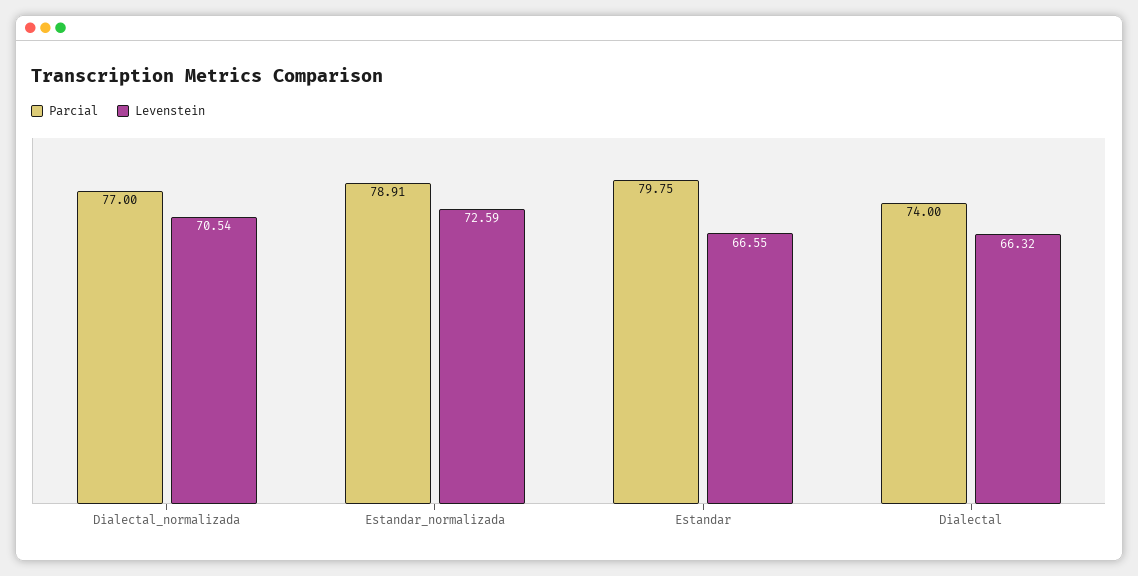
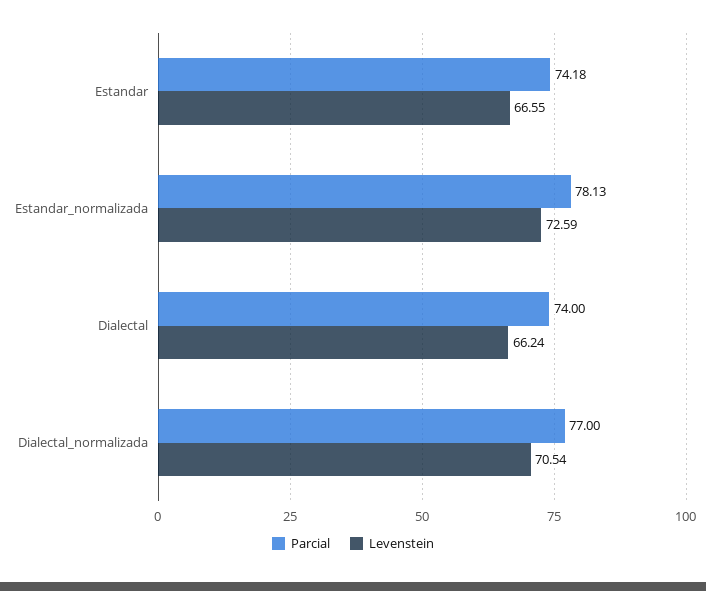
Parcial, Estandar_normalizada: 78.91 -> 78.13
Parcial, Estandar: 79.75 -> 74.18
Levenstein, Dialectal: 66.32 -> 66.24

